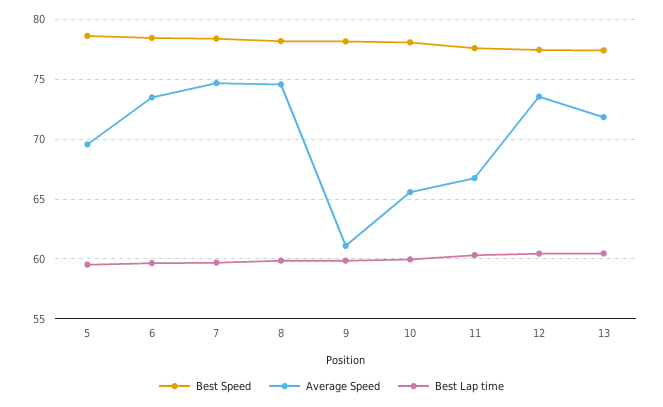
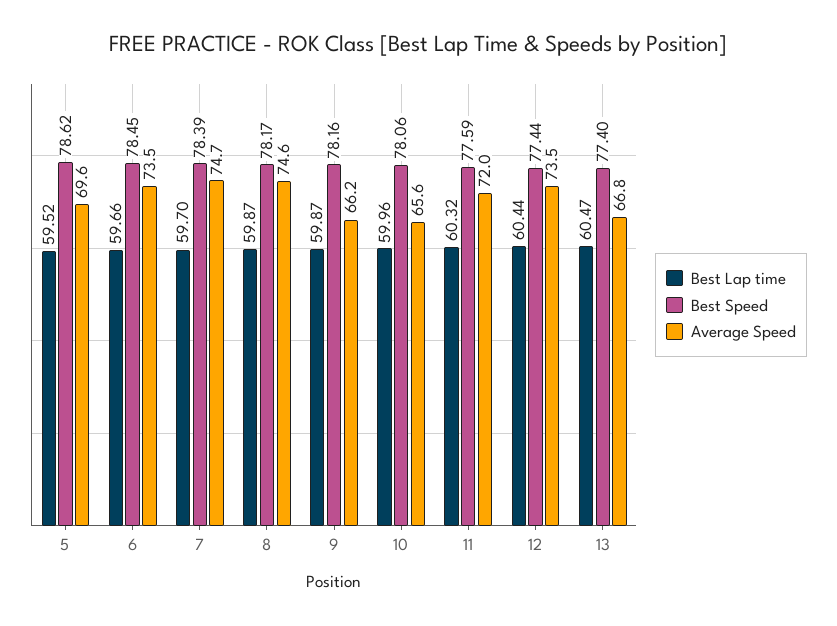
Average Speed, 9: 61 -> 66.2
Average Speed, 11: 67 -> 72
Average Speed, 13: 72 -> 66.8

